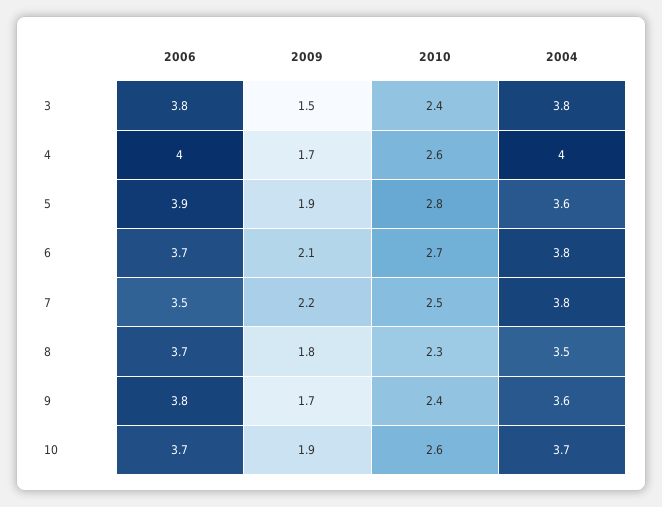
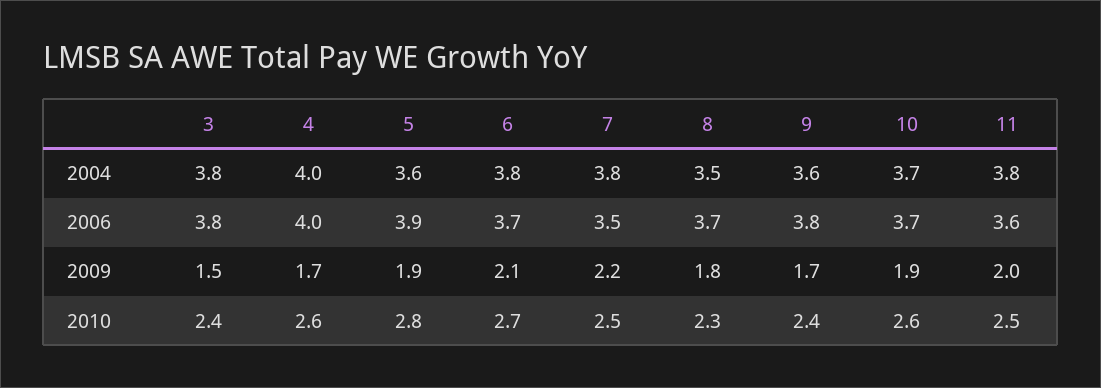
2004, 11: none -> 3.8
2006, 11: none -> 3.6
2009, 11: none -> 2
2010, 11: none -> 2.5

